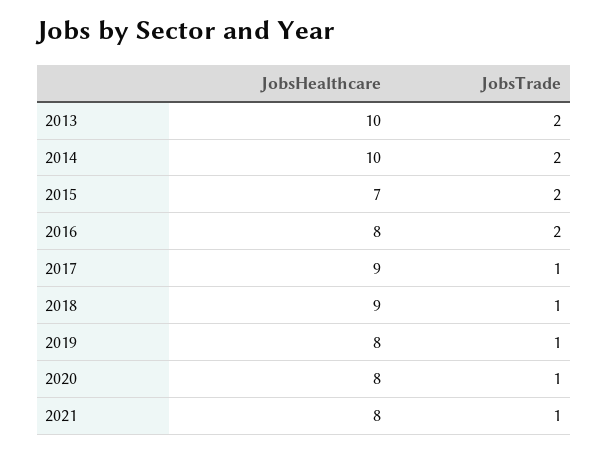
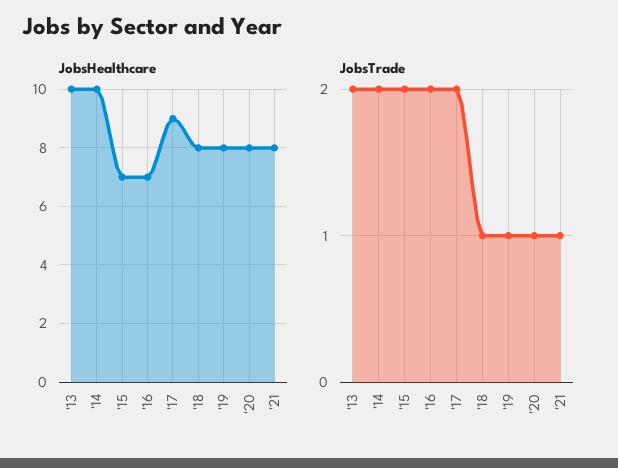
JobsHealthcare, 2016: 8 -> 7
JobsTrade, 2017: 1 -> 2
JobsHealthcare, 2018: 9 -> 8

